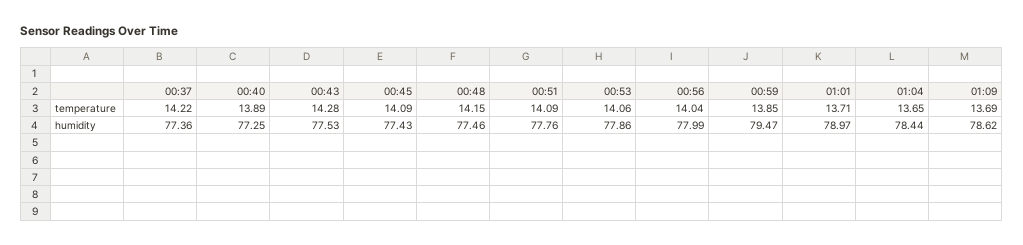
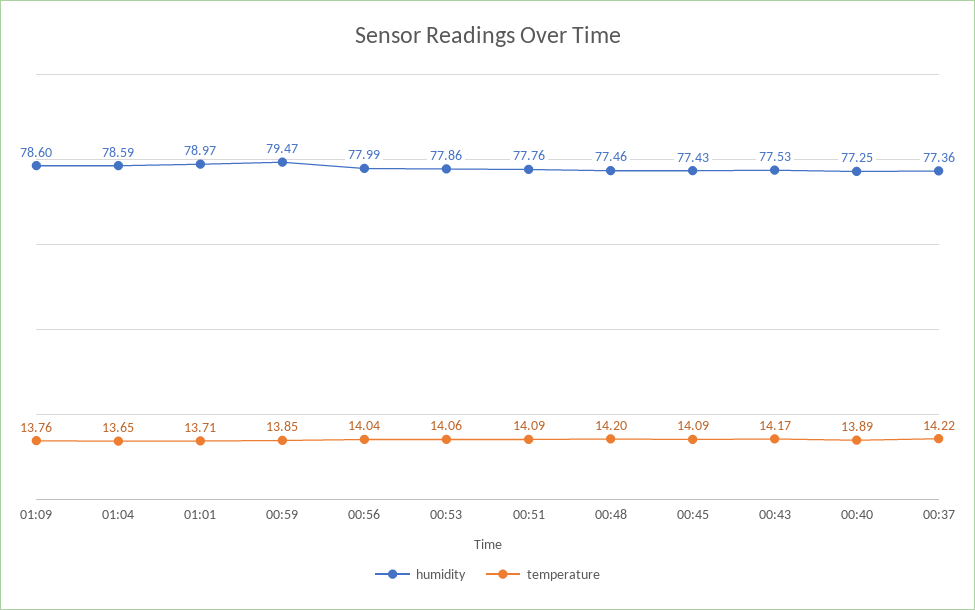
temperature, 00:43: 14.28 -> 14.17
temperature, 00:48: 14.15 -> 14.2
temperature, 01:09: 13.69 -> 13.76
humidity, 01:04: 78.44 -> 78.59
humidity, 01:09: 78.62 -> 78.6

